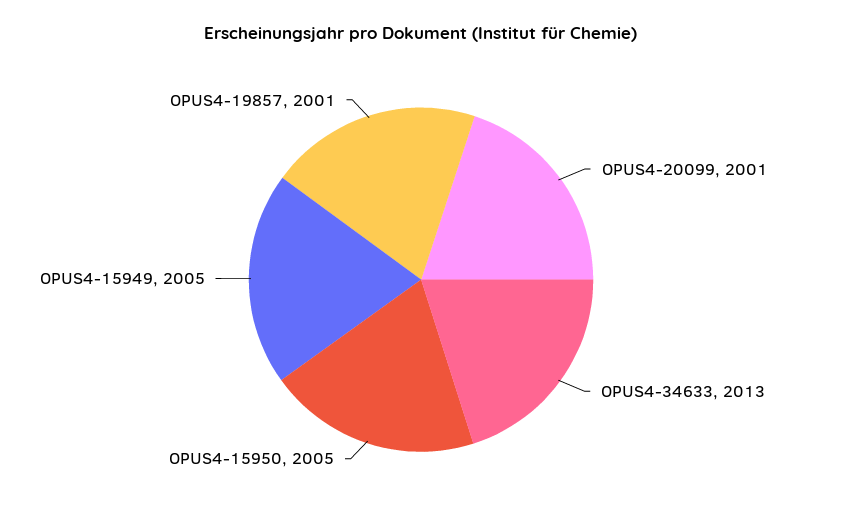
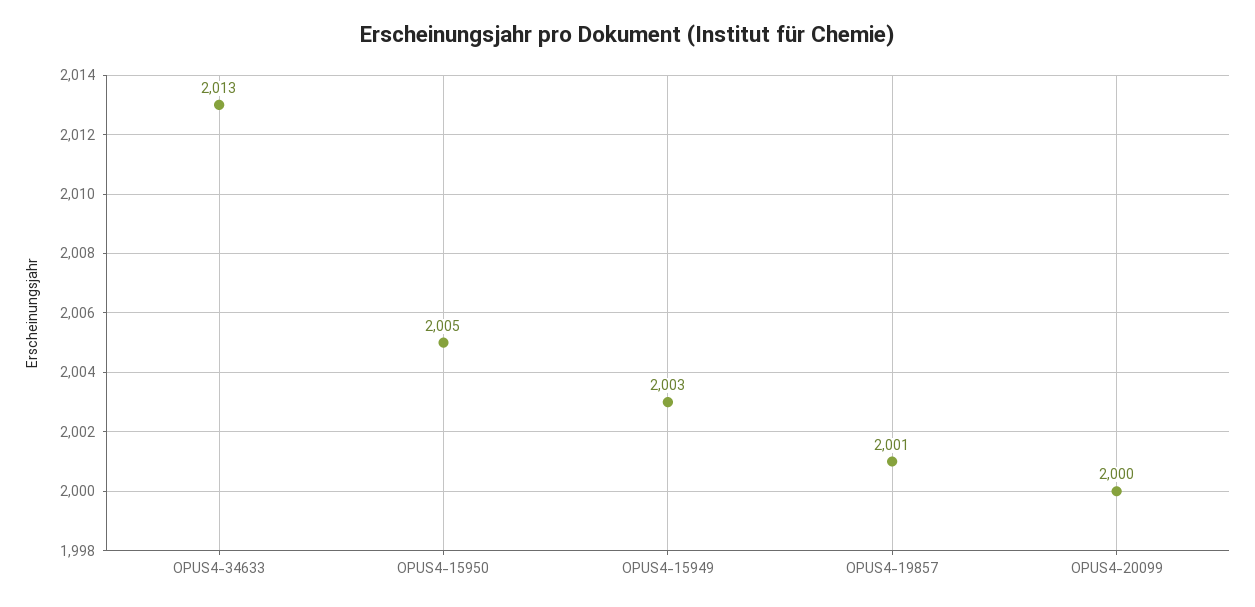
OPUS4-20099: 2001 -> 2000
OPUS4-15949: 2005 -> 2003

